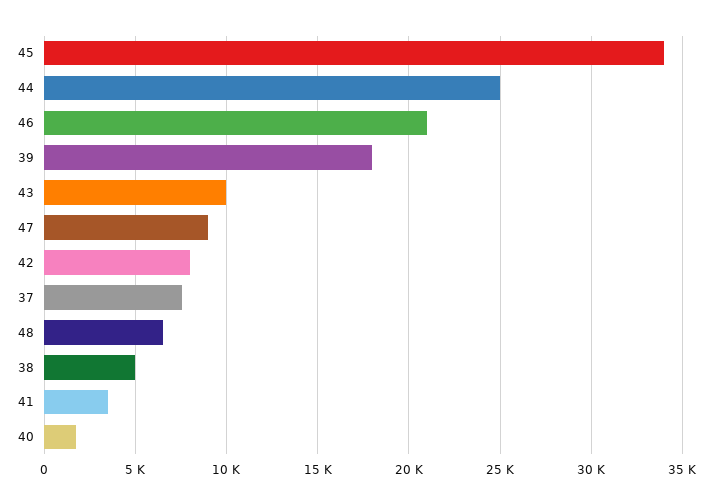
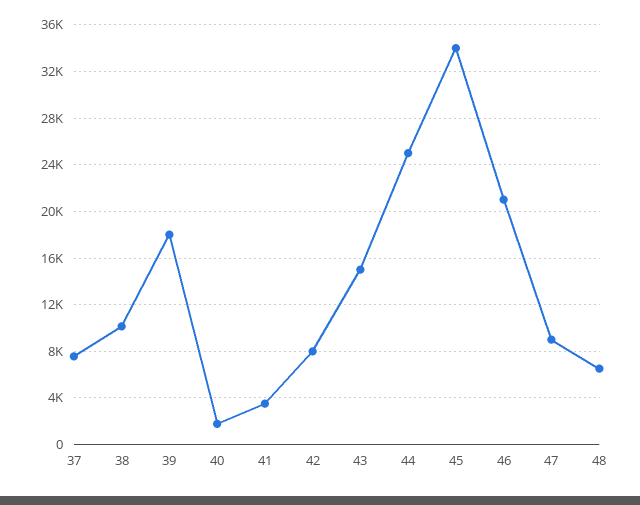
43: 10000 -> 15000
38: 5000 -> 10000

